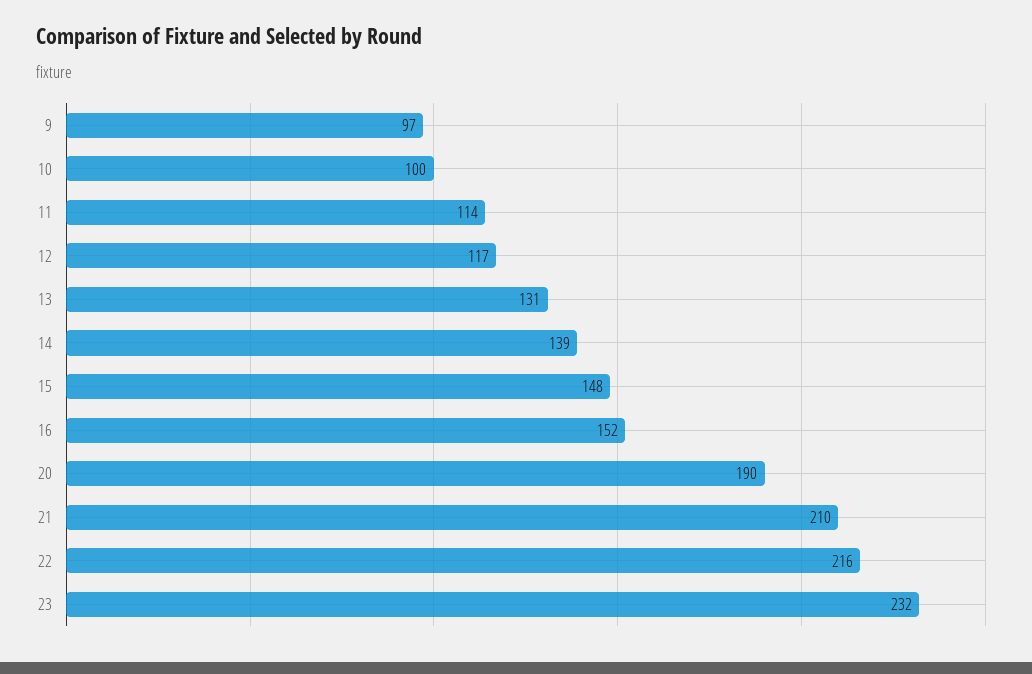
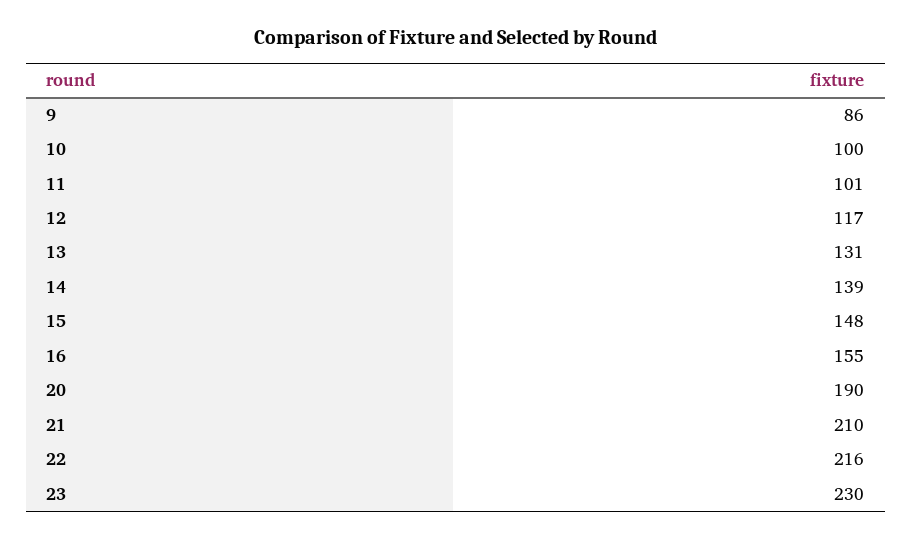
9: 97 -> 86
11: 114 -> 101
16: 152 -> 155
23: 232 -> 230

